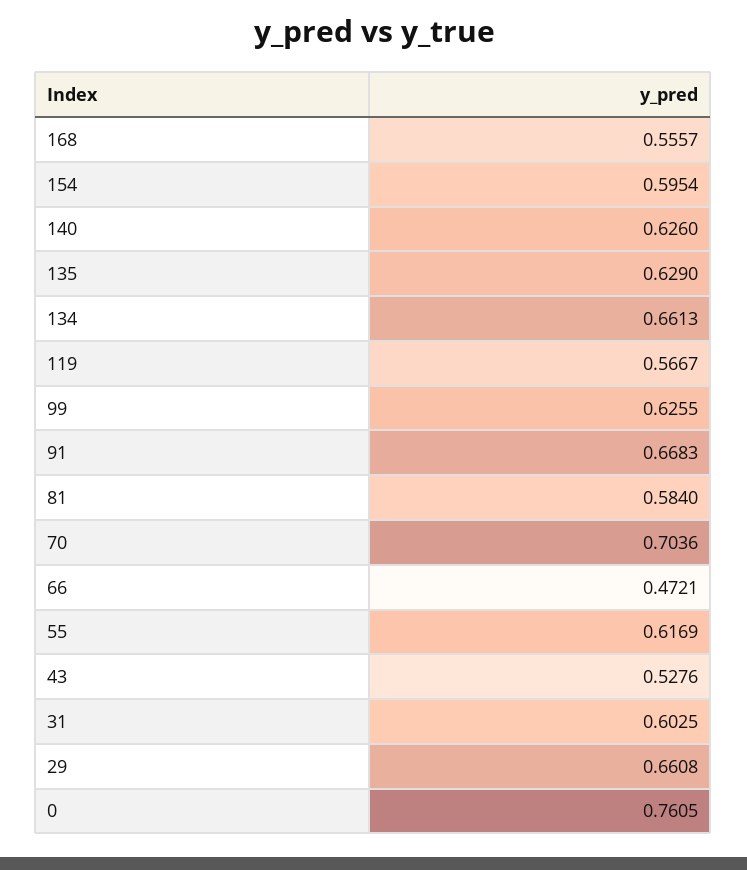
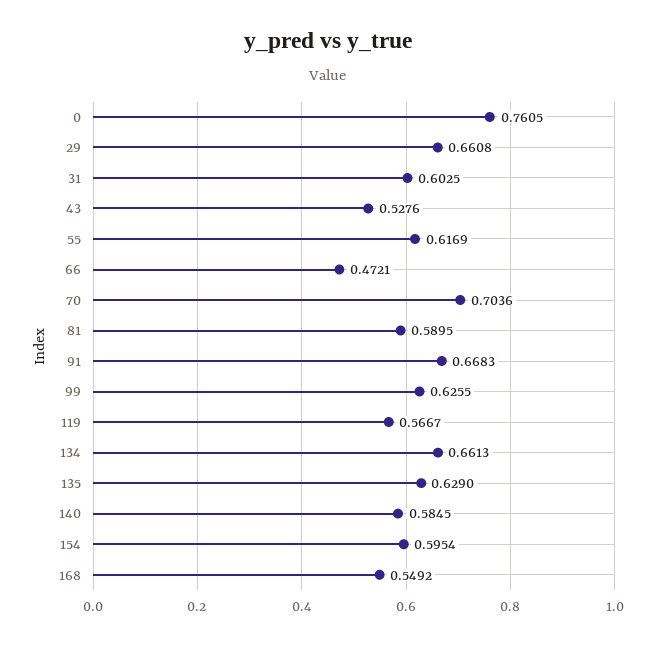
168: 0.5557 -> 0.5492
140: 0.626 -> 0.5845
81: 0.584 -> 0.5895

